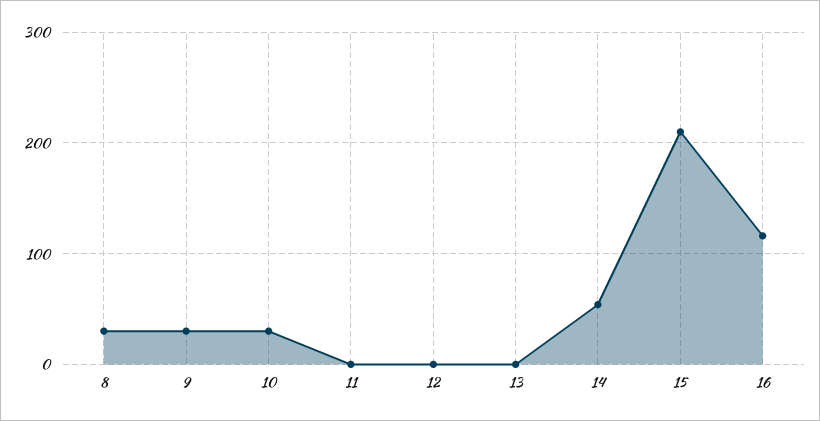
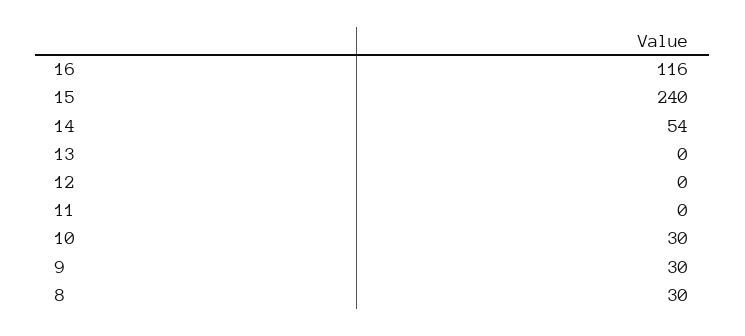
15: 210 -> 240

